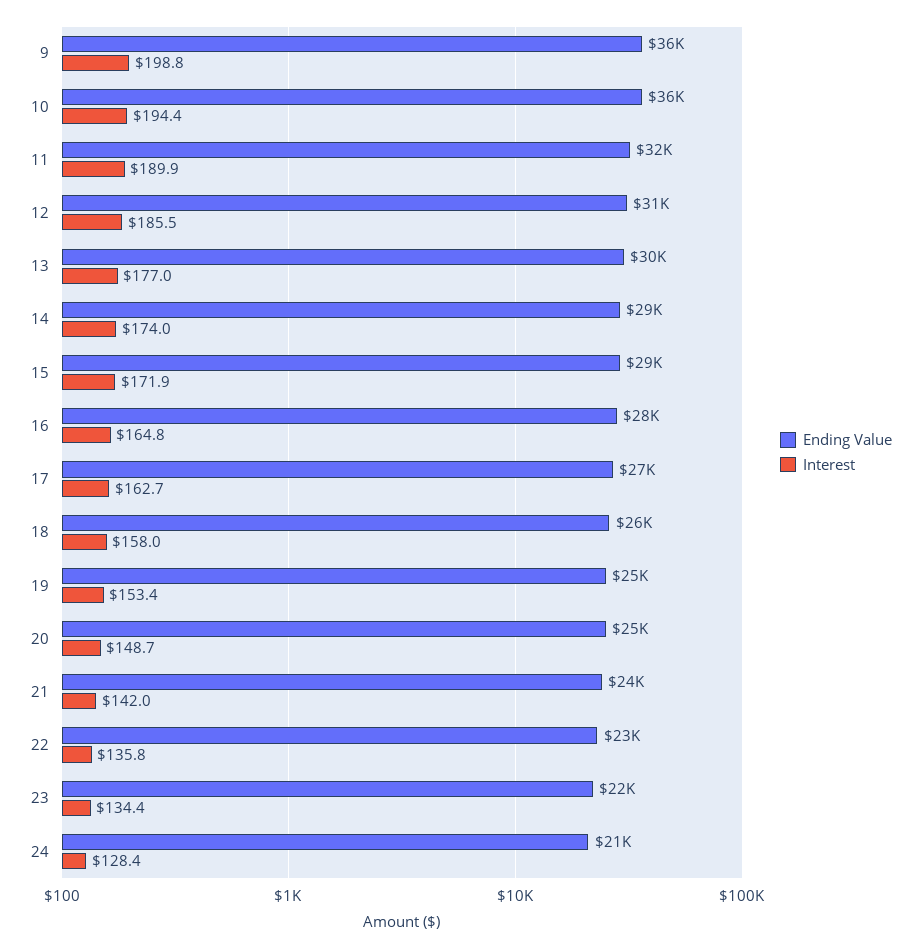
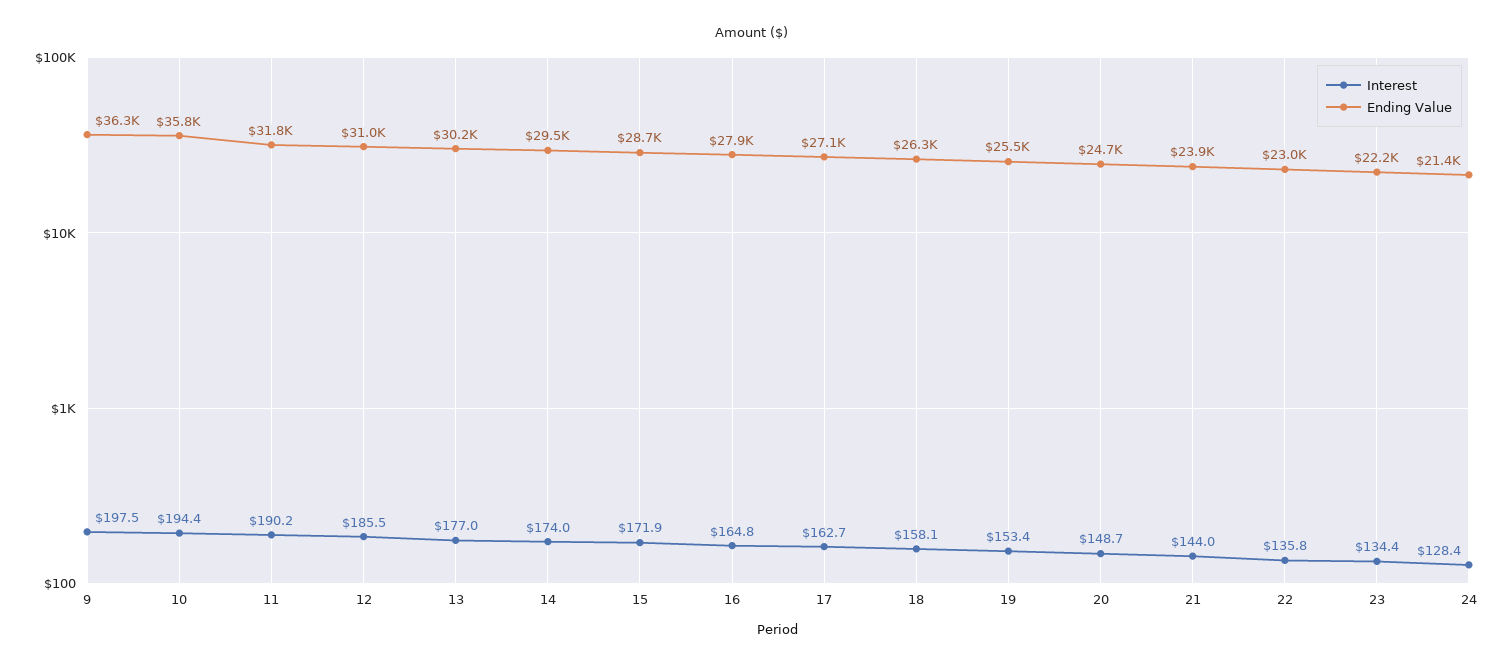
Interest, 9: 198.8 -> 197.5
Interest, 11: 189.9 -> 190.2
Interest, 18: 158 -> 158.1
Interest, 21: 142 -> 144

